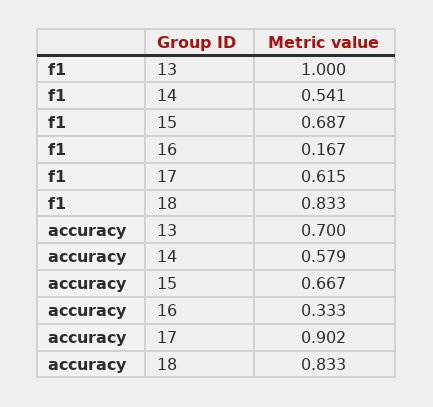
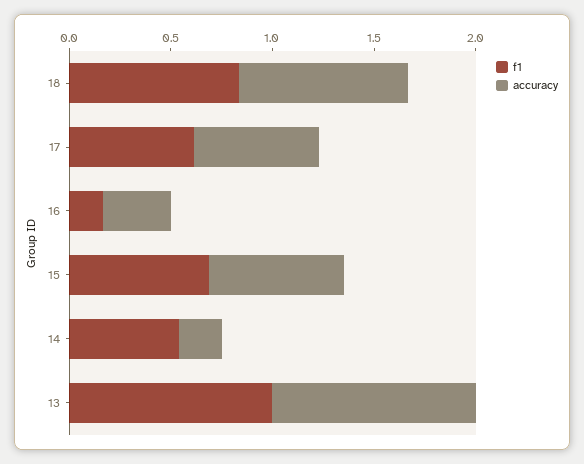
accuracy, 13: 0.7 -> 1
accuracy, 14: 0.579 -> 0.2
accuracy, 17: 0.902 -> 0.6

